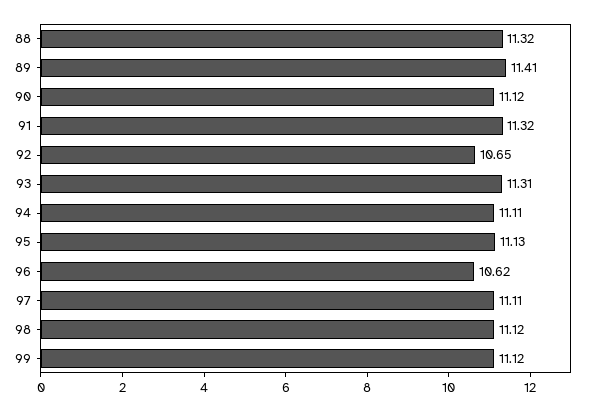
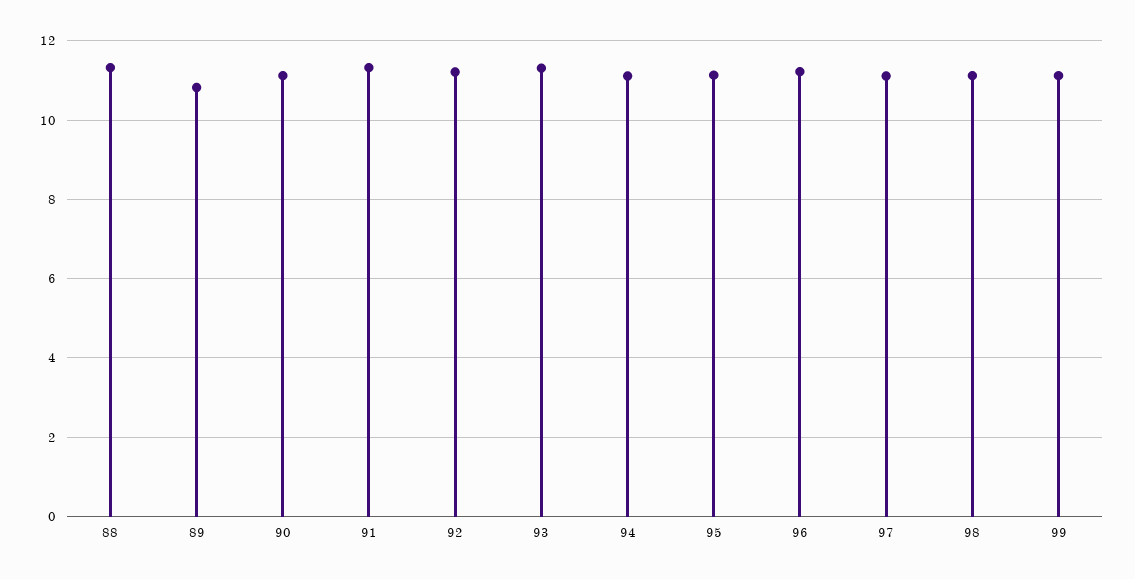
89: 11.41 -> 10.8
92: 10.65 -> 11.2
96: 10.62 -> 11.2

